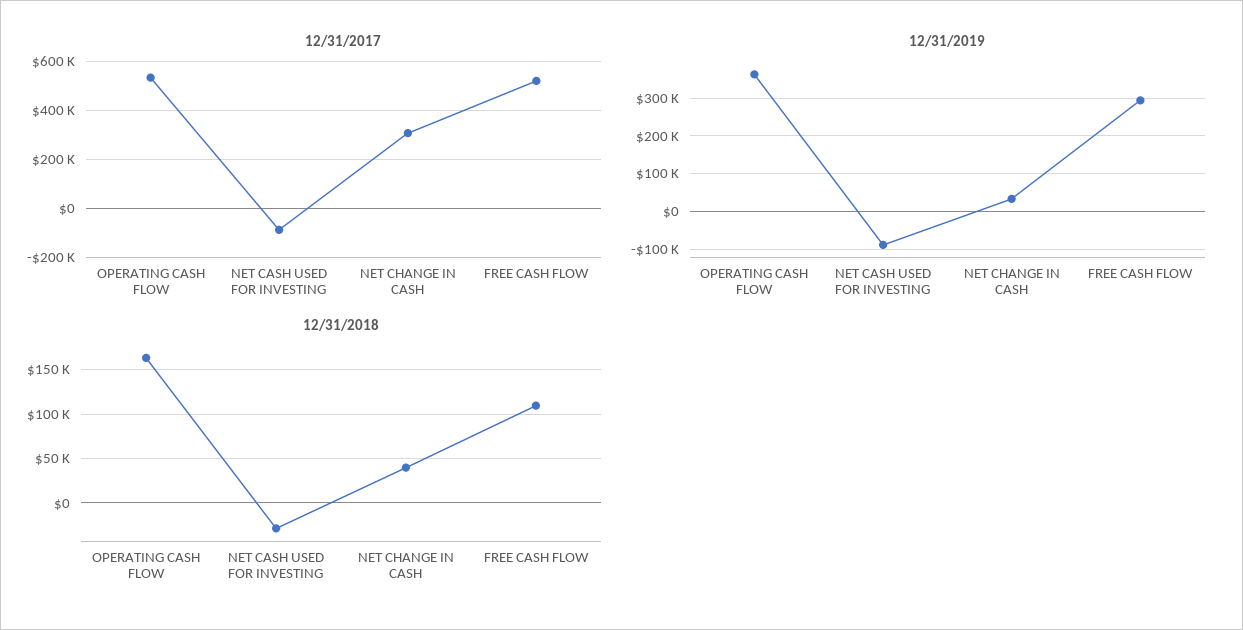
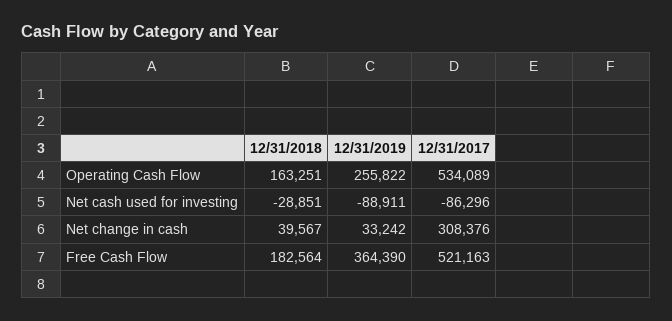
12/31/2019, OPERATING CASH FLOW: 360000 -> 255822
12/31/2019, FREE CASH FLOW: 300000 -> 364390
12/31/2018, FREE CASH FLOW: 110000 -> 182564

